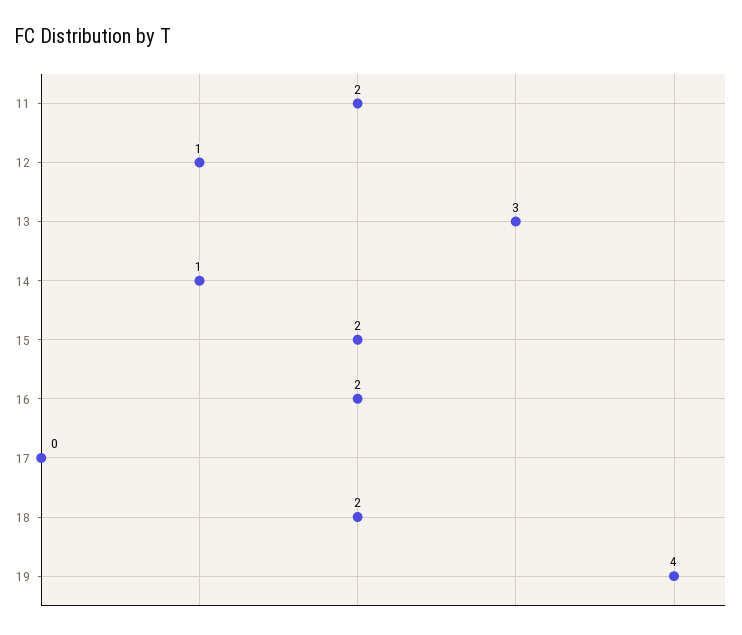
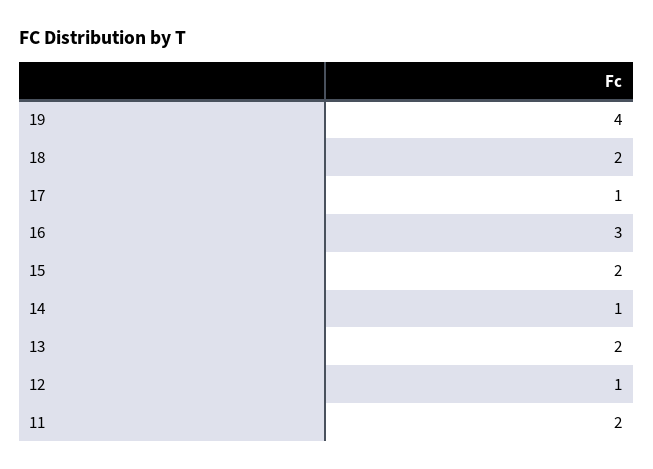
13: 3 -> 2
16: 2 -> 3
17: 0 -> 1

